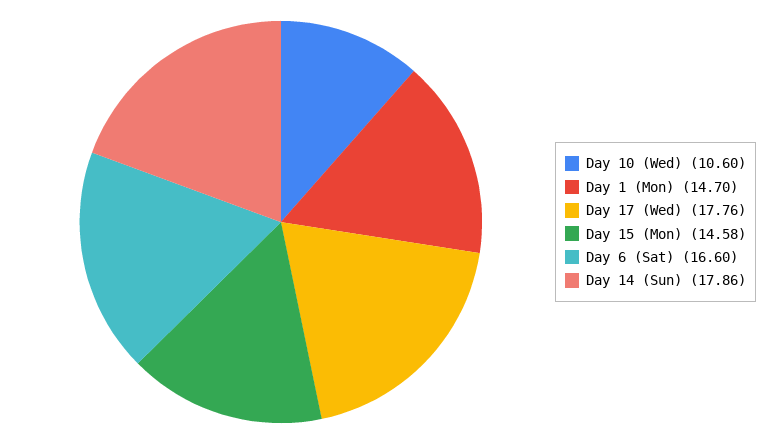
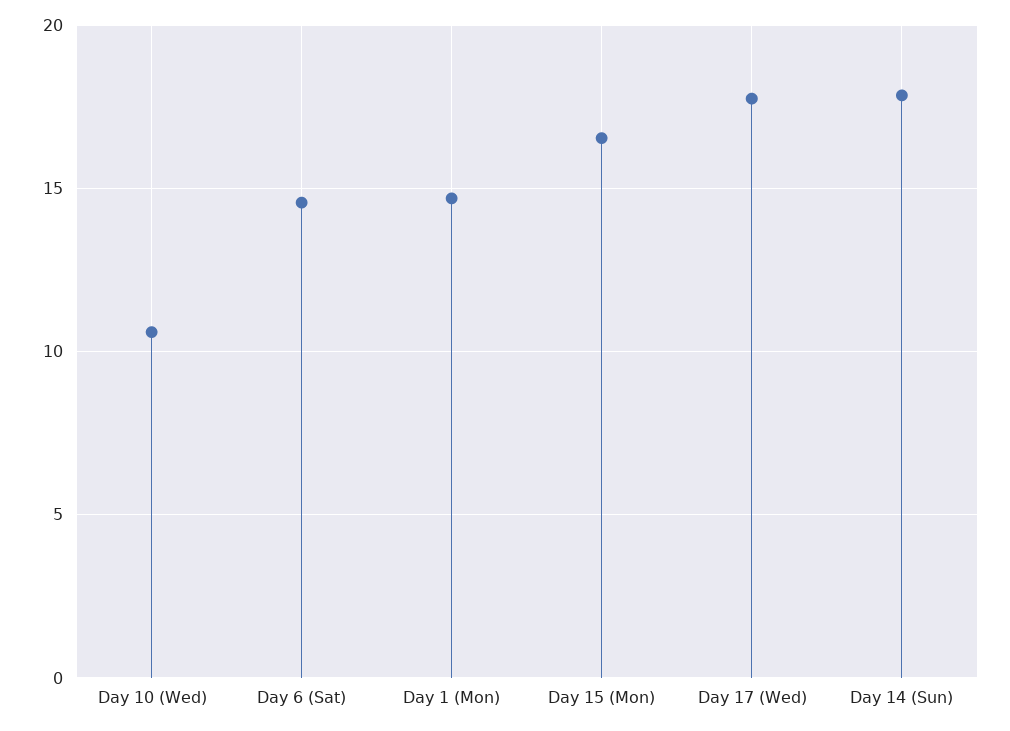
Day 15 (Mon): 14.58 -> 16.5
Day 6 (Sat): 16.6 -> 14.5

